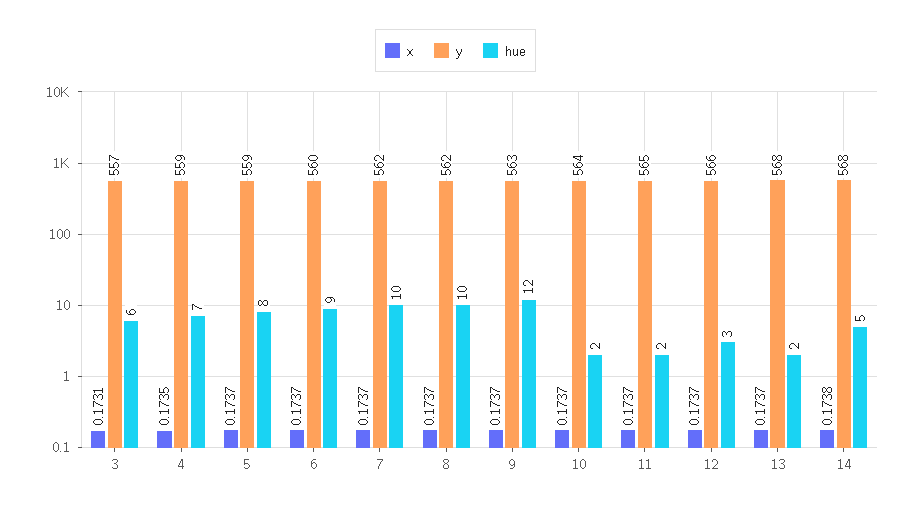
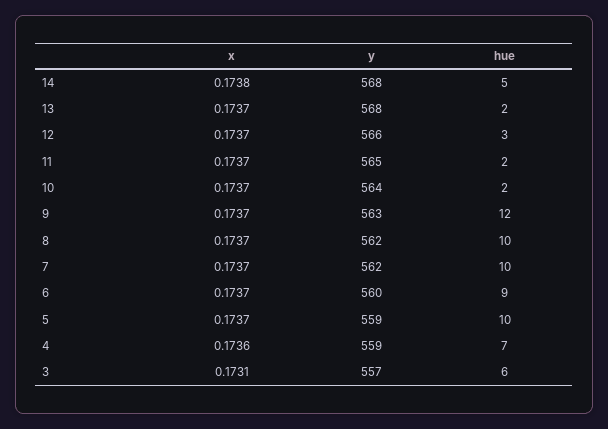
x, 4: 0.1735 -> 0.1736
hue, 5: 8 -> 10

